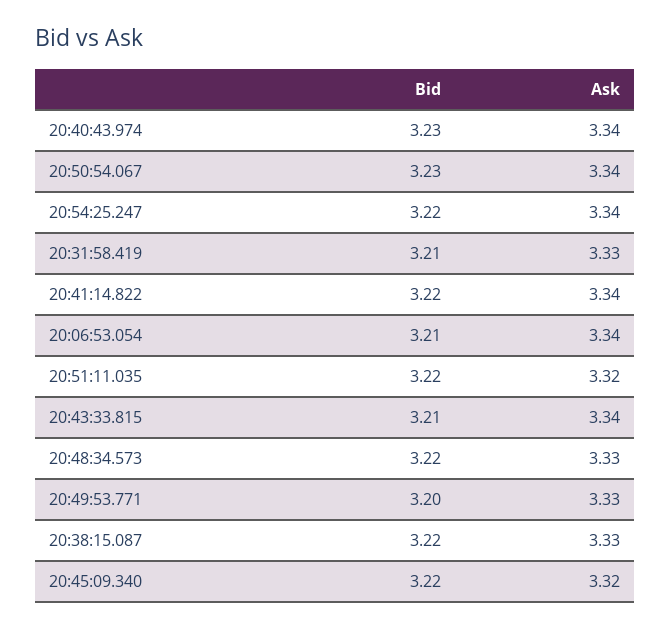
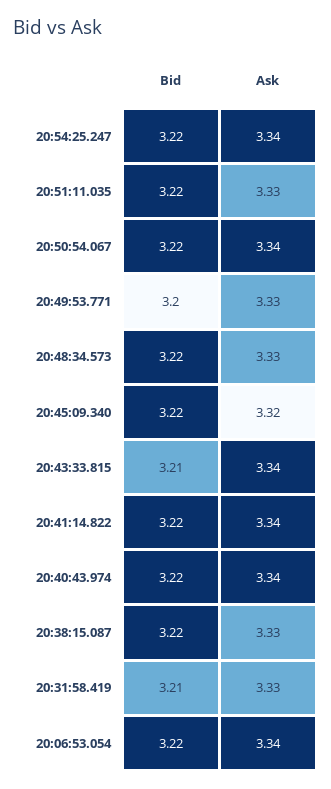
Bid, 20:40:43.974: 3.23 -> 3.22
Bid, 20:50:54.067: 3.23 -> 3.22
Bid, 20:06:53.054: 3.21 -> 3.22
Ask, 20:51:11.035: 3.32 -> 3.33

